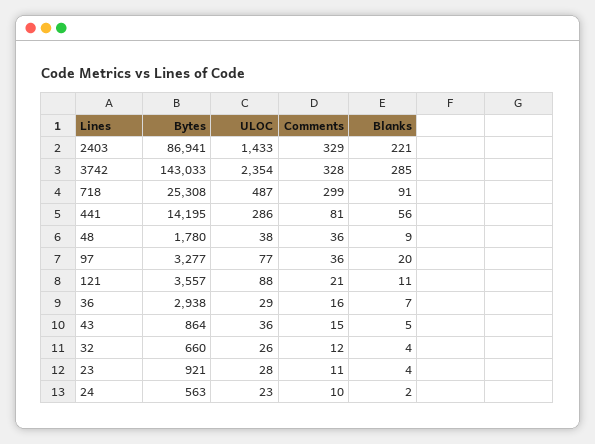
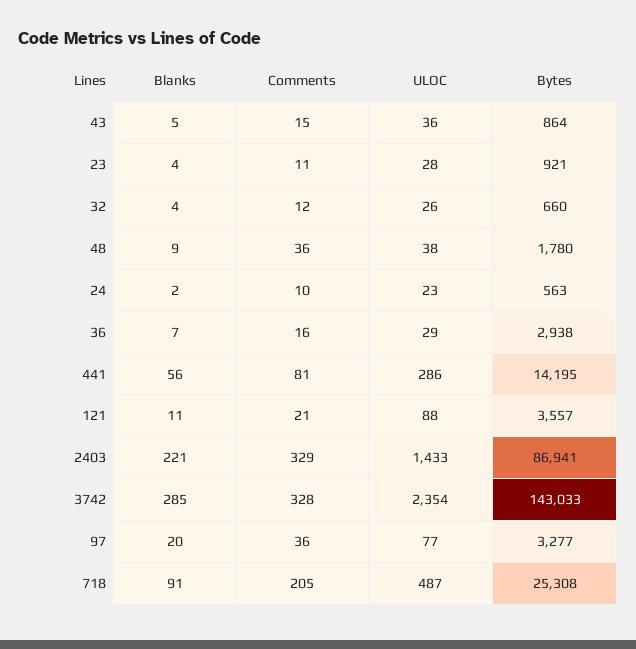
Comments, 718: 299 -> 205

